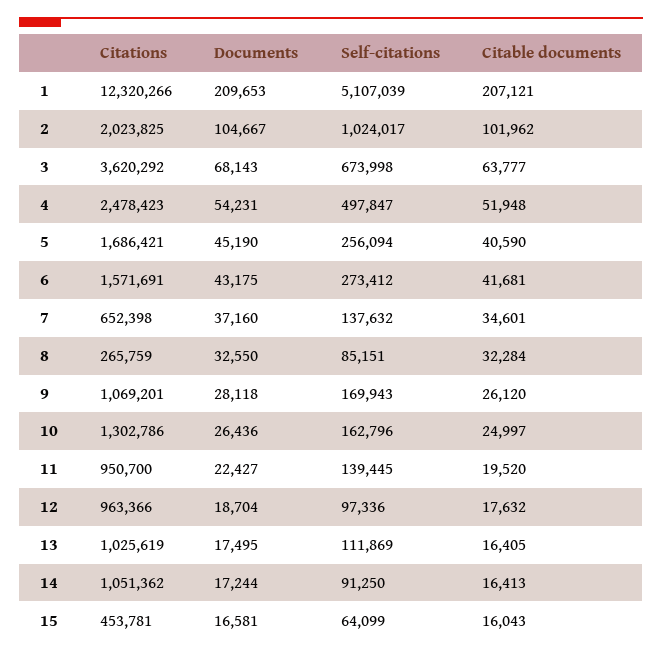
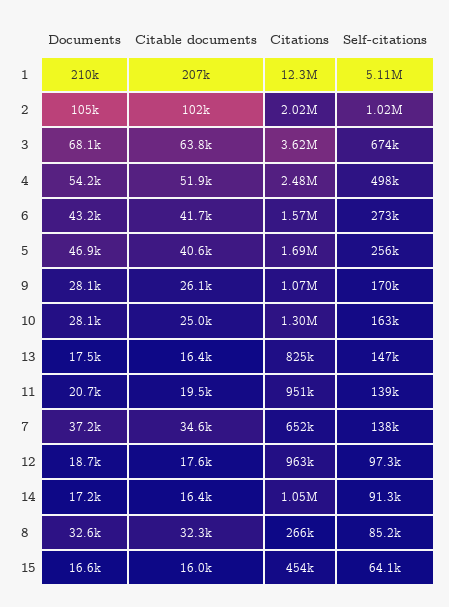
Documents, 5: 45190 -> 46900
Documents, 10: 26436 -> 28100
Documents, 11: 22427 -> 20700
Citations, 13: 1025619 -> 825000
Self-citations, 13: 111869 -> 147000

